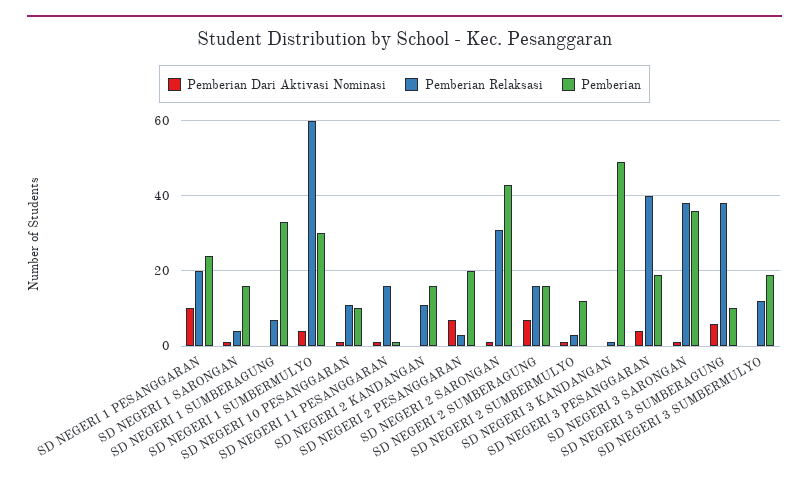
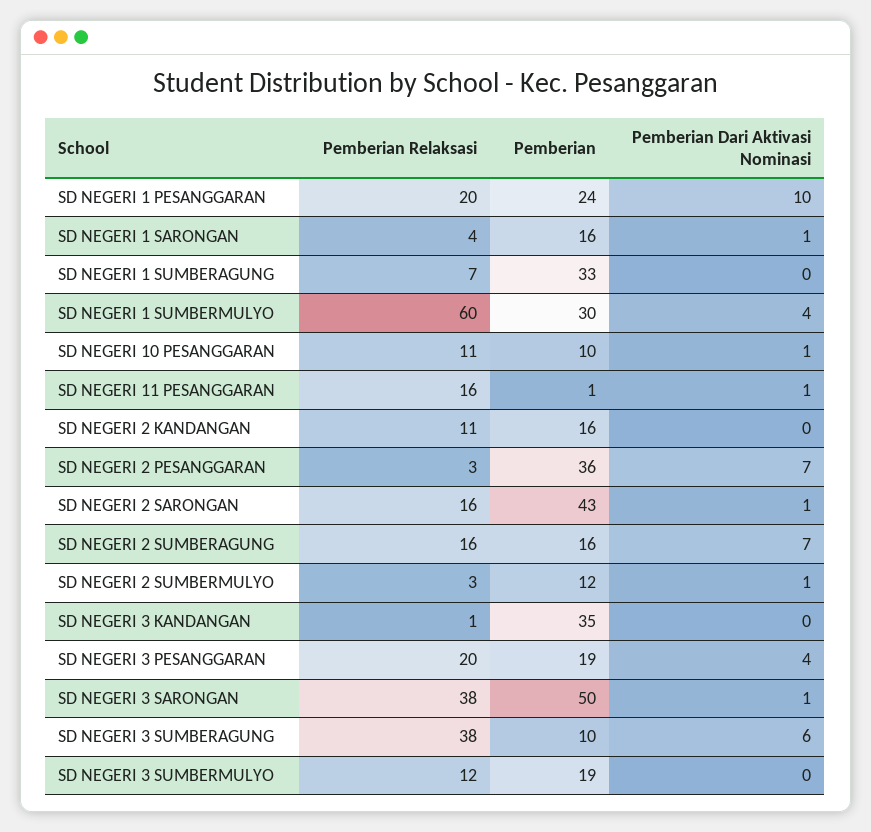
Pemberian, SD NEGERI 2 PESANGGARAN: 20 -> 36
Pemberian Relaksasi, SD NEGERI 2 SARONGAN: 30 -> 16
Pemberian, SD NEGERI 3 KANDANGAN: 50 -> 35
Pemberian Relaksasi, SD NEGERI 3 PESANGGARAN: 40 -> 20
Pemberian, SD NEGERI 3 SARONGAN: 35 -> 50

